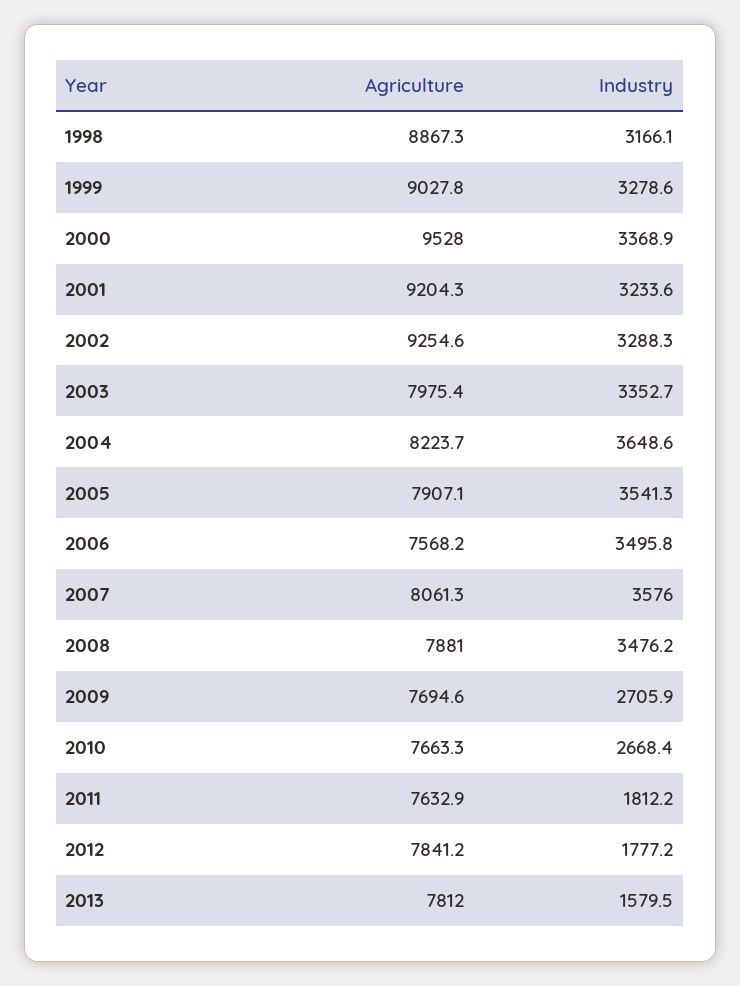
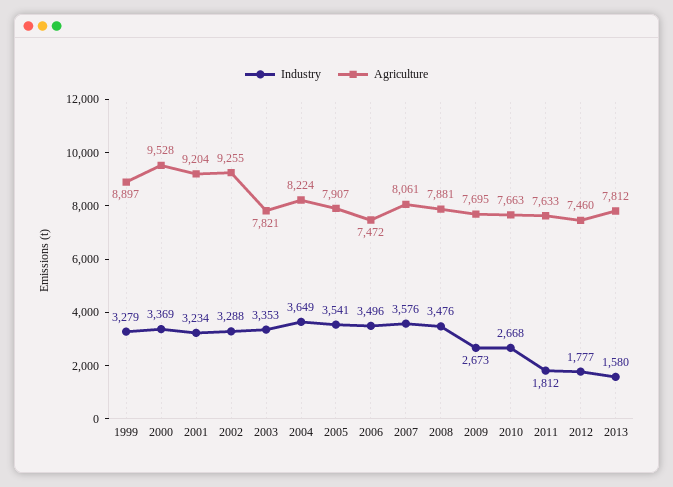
Agriculture, 1998: 8867.3 -> none
Industry, 1998: 3166.1 -> none
Agriculture, 1999: 9027.8 -> 8897
Agriculture, 2003: 7975.4 -> 7821
Agriculture, 2006: 7568.2 -> 7472
Industry, 2009: 2705.9 -> 2673
Agriculture, 2012: 7841.2 -> 7460

